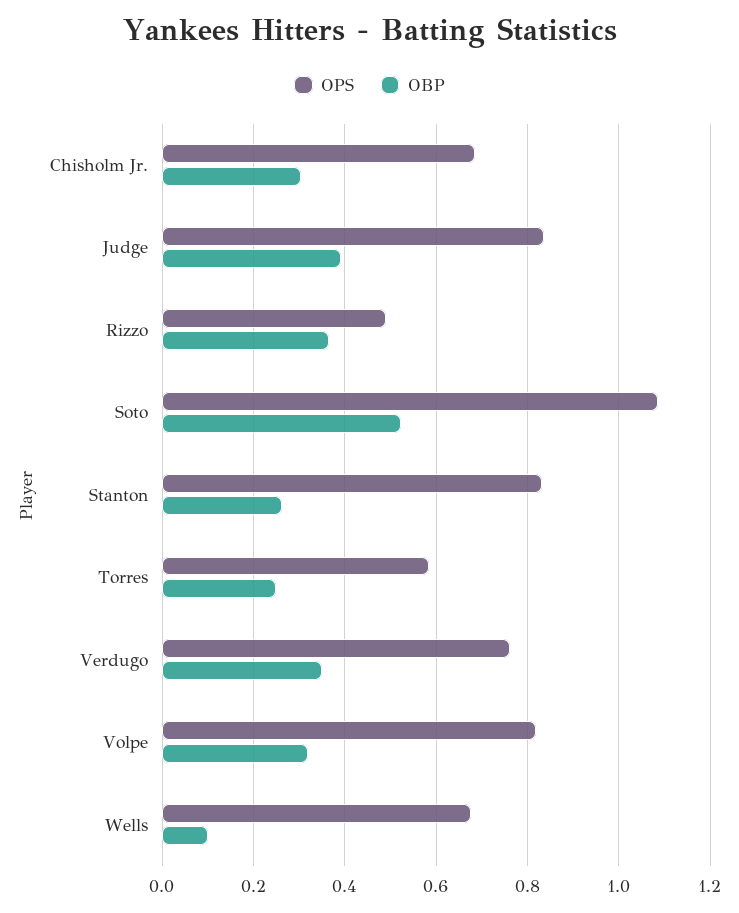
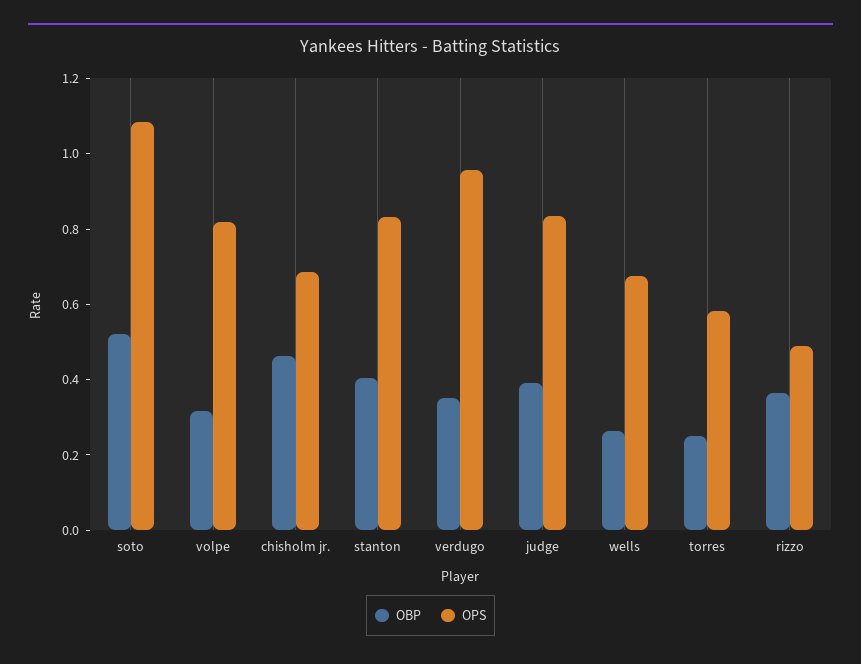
OBP, Chisholm Jr.: 0.3 -> 0.45
OBP, Stanton: 0.26 -> 0.4
OPS, Verdugo: 0.76 -> 0.95
OBP, Wells: 0.1 -> 0.25

